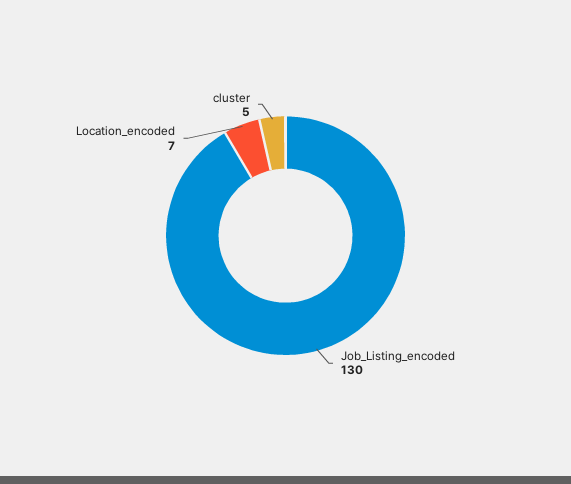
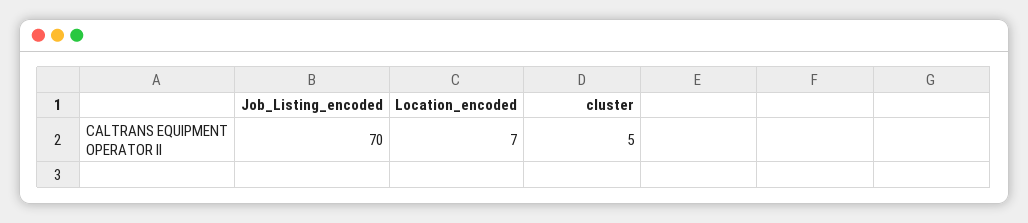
Job_Listing_encoded: 130 -> 70

